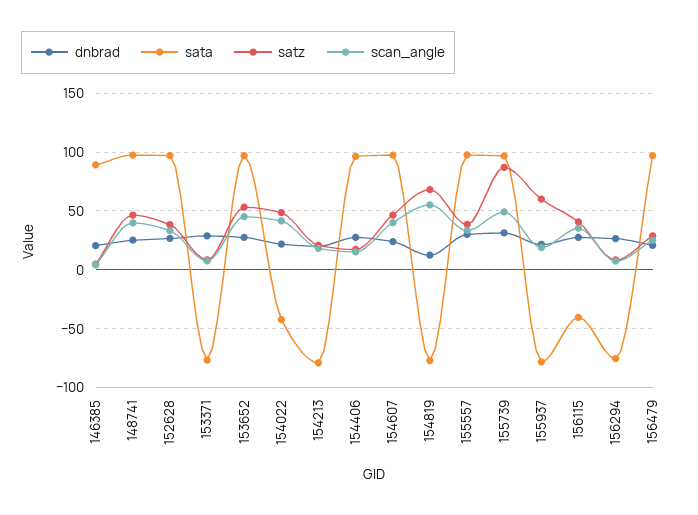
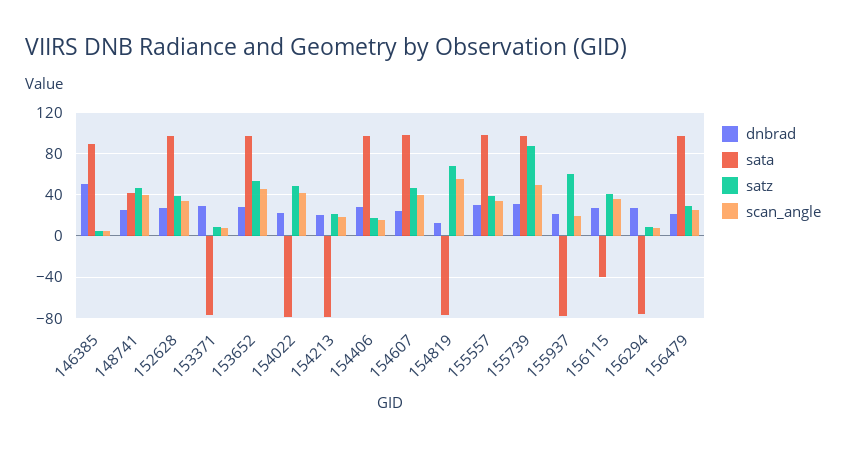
dnbrad, 146385: 20 -> 50
sata, 148741: 100 -> 40
sata, 154022: -40 -> -80

